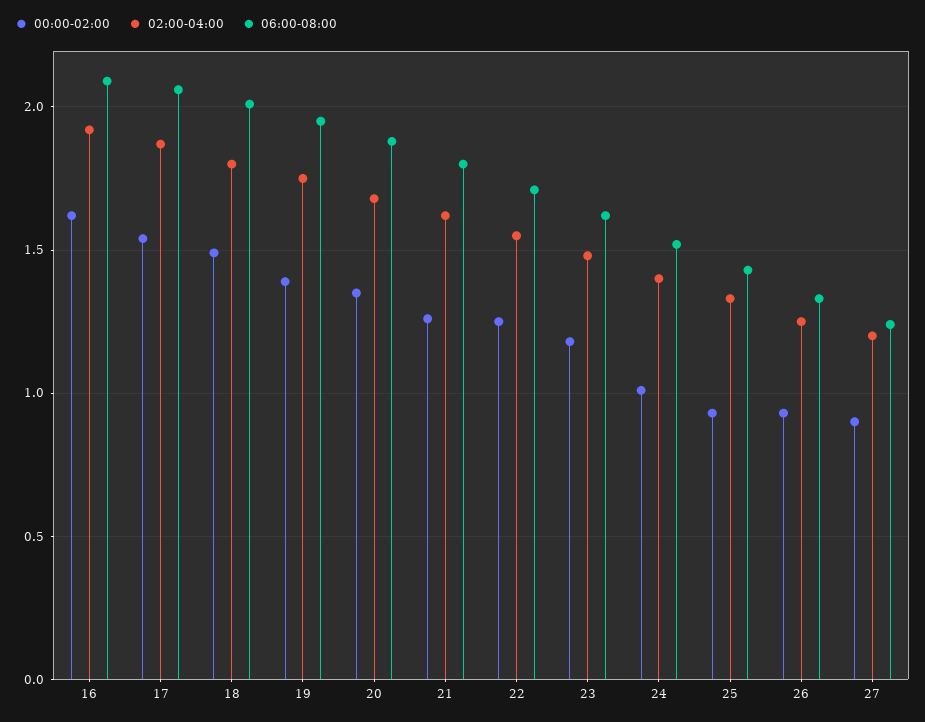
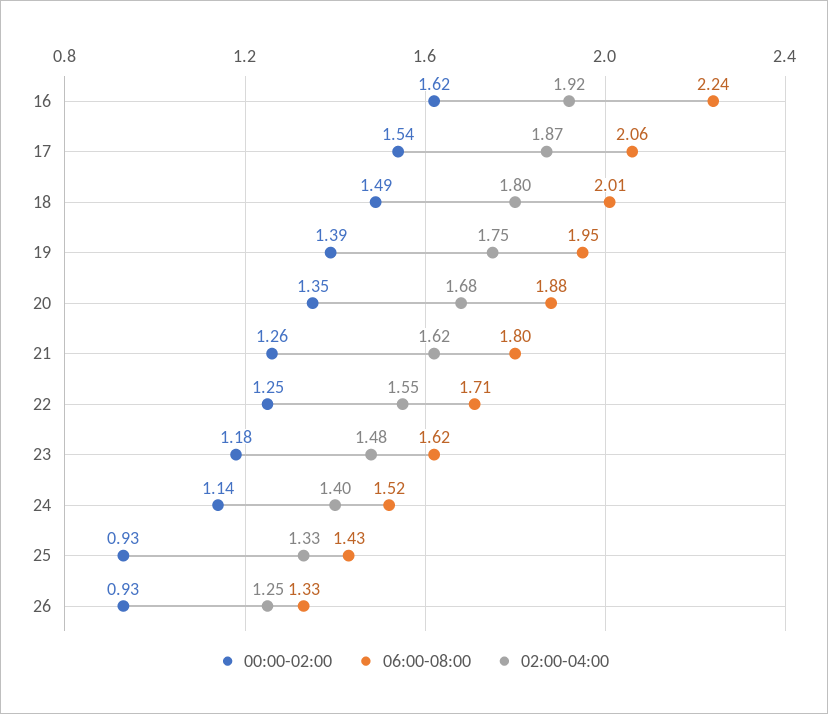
06:00-08:00, 16: 2.1 -> 2.24
00:00-02:00, 24: 1 -> 1.14
00:00-02:00, 27: 0.9 -> none
02:00-04:00, 27: 1.2 -> none
06:00-08:00, 27: 1.25 -> none

